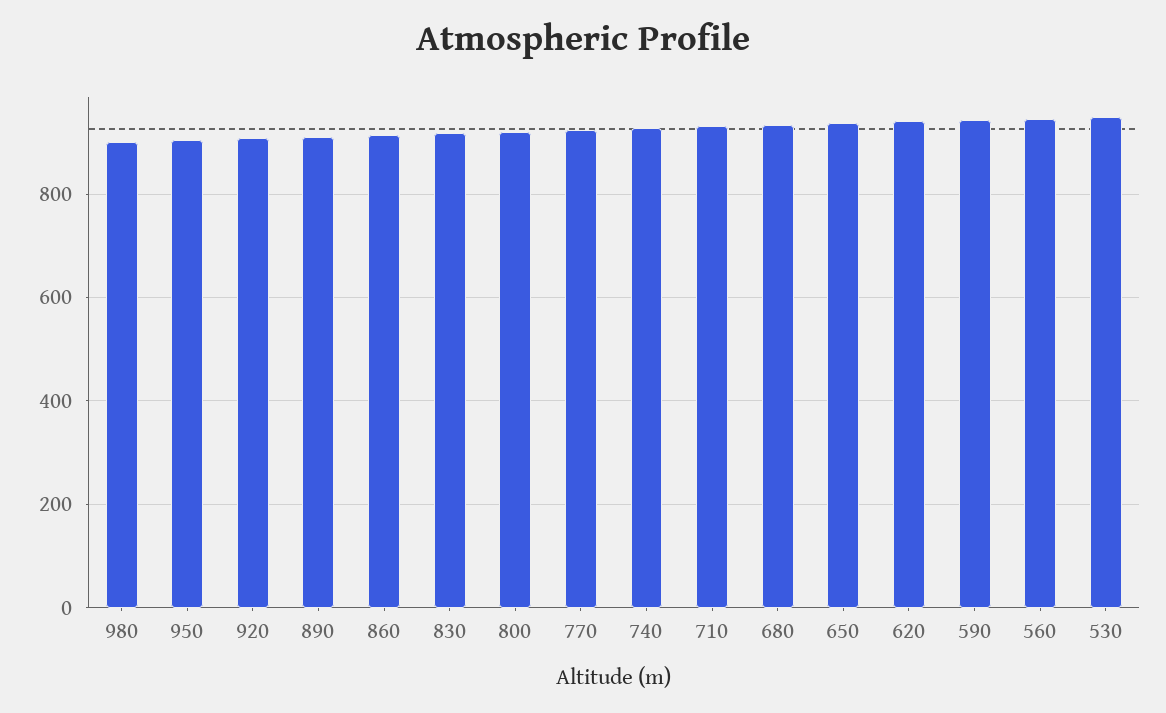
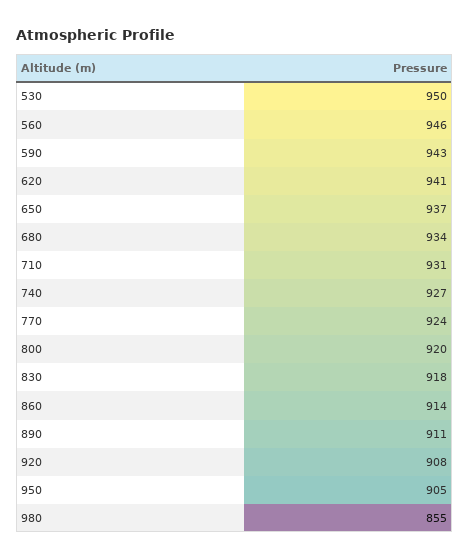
980: 900 -> 855

